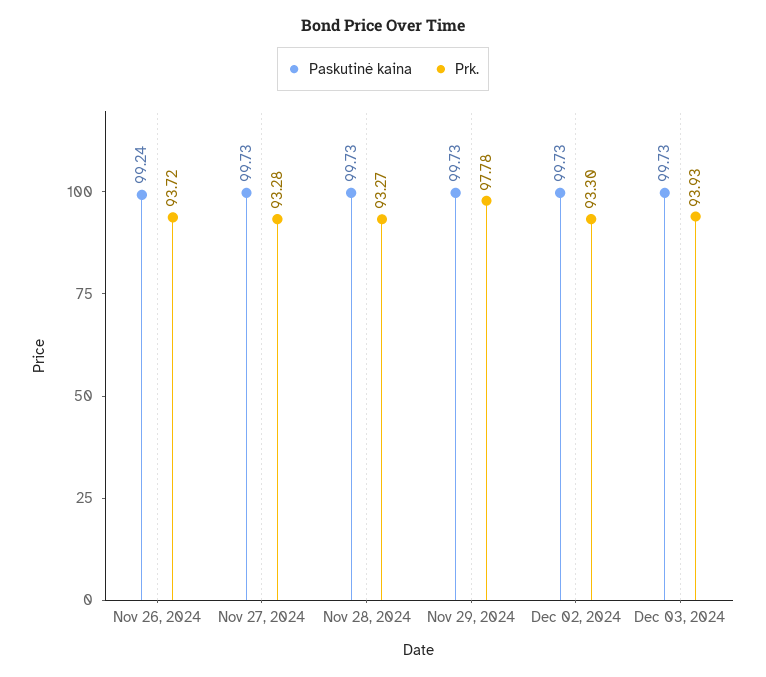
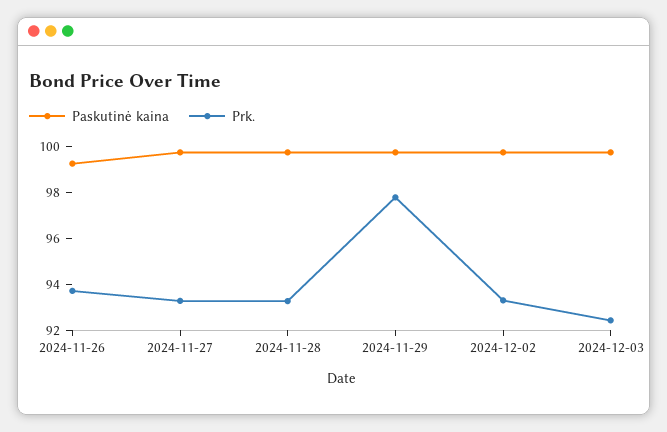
Prk., Dec 03, 2024: 93.93 -> 92.5

